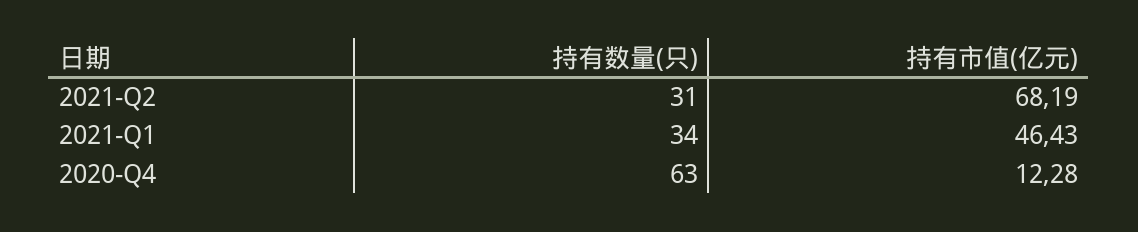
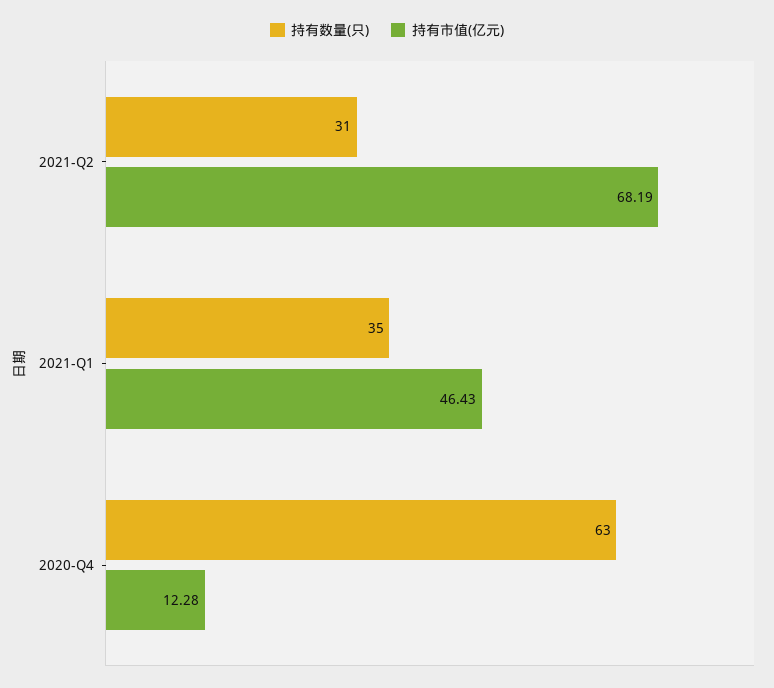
持有数量(只), 2021-Q1: 34 -> 35

